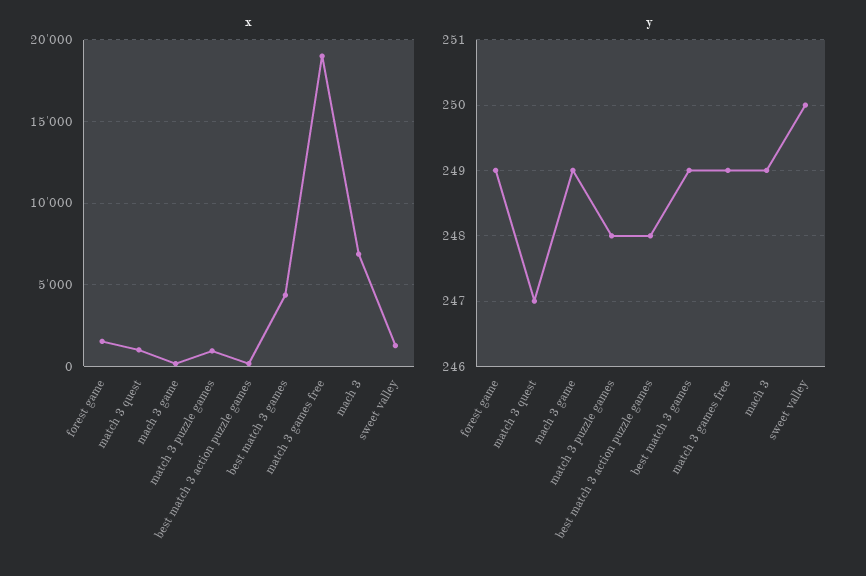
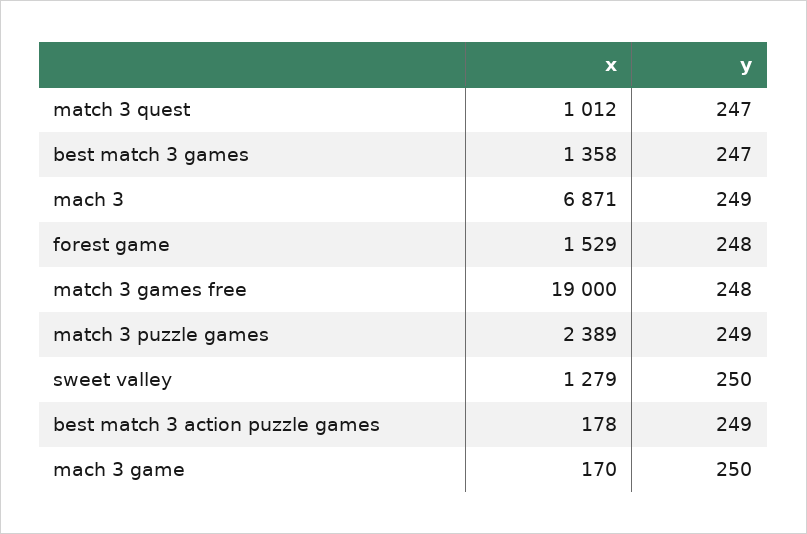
x, match 3 puzzle games: 1000 -> 2389
x, best match 3 games: 4500 -> 1358
y, forest game: 249 -> 248
y, mach 3 game: 249 -> 250
y, match 3 puzzle games: 248 -> 249
y, best match 3 action puzzle games: 248 -> 249
y, best match 3 games: 249 -> 247
y, match 3 games free: 249 -> 248

